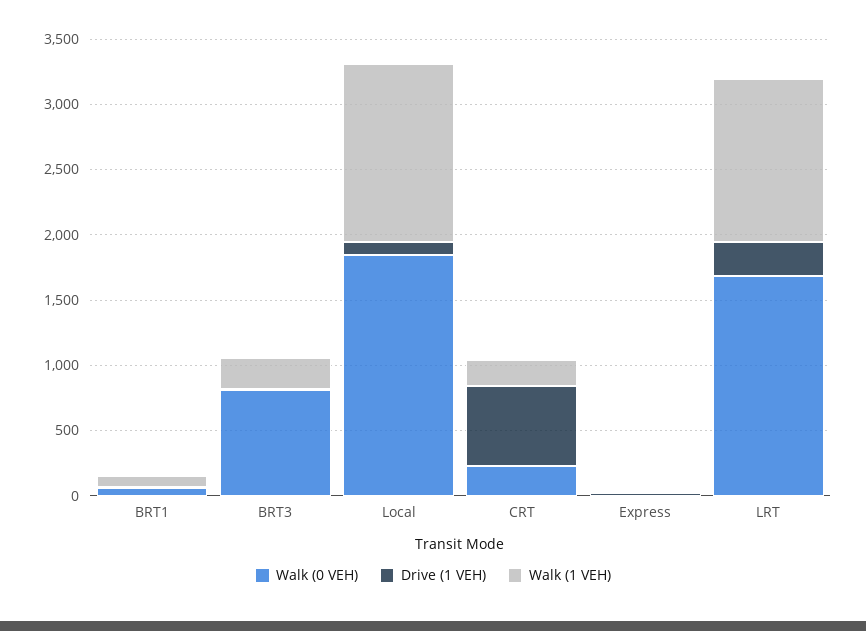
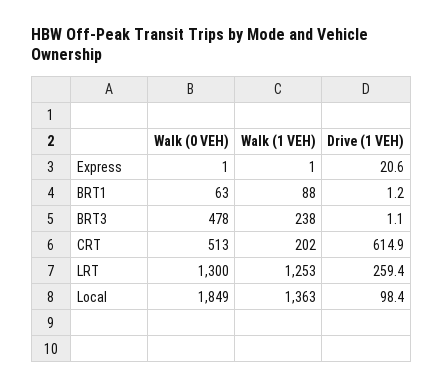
Walk (0 VEH), BRT3: 800 -> 478
Walk (0 VEH), CRT: 200 -> 513
Walk (0 VEH), LRT: 1700 -> 1300

